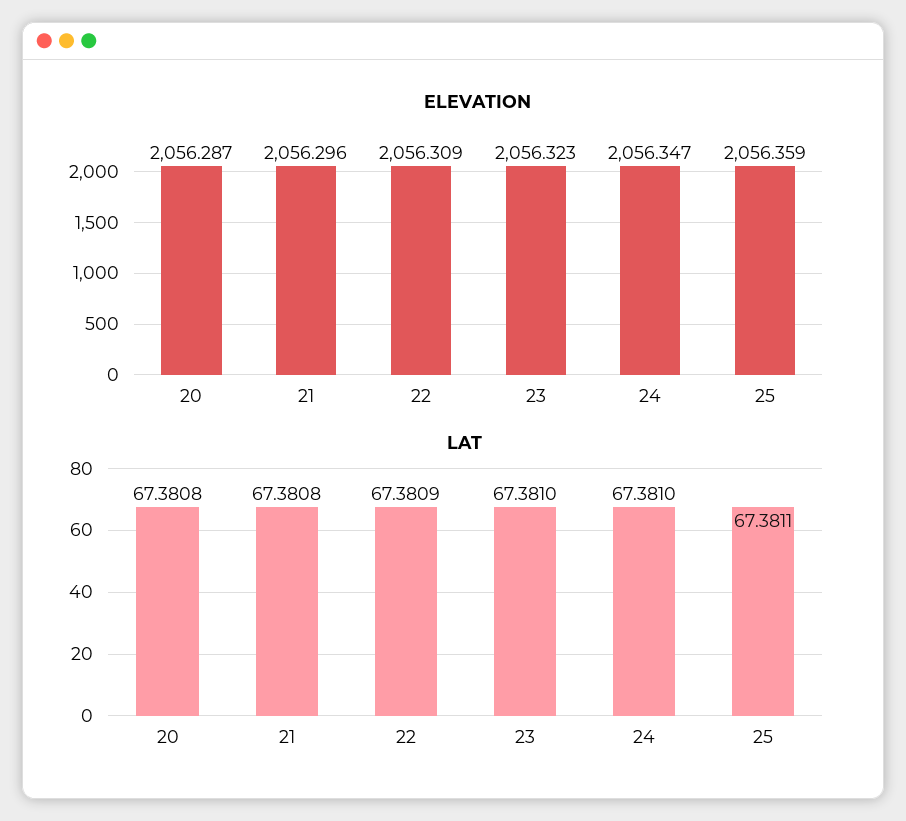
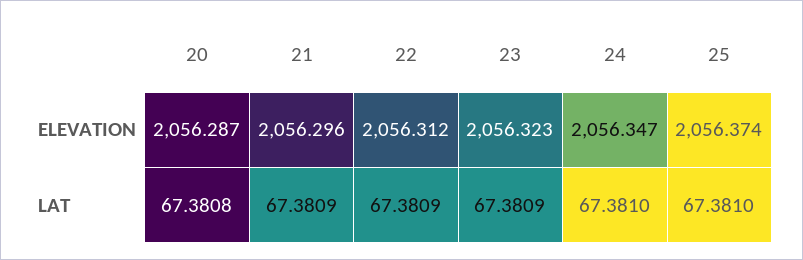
ELEVATION, 22: 2056.309 -> 2056.312
ELEVATION, 25: 2056.359 -> 2056.374
LAT, 21: 67.3808 -> 67.3809
LAT, 23: 67.381 -> 67.3809
LAT, 25: 67.3811 -> 67.381

